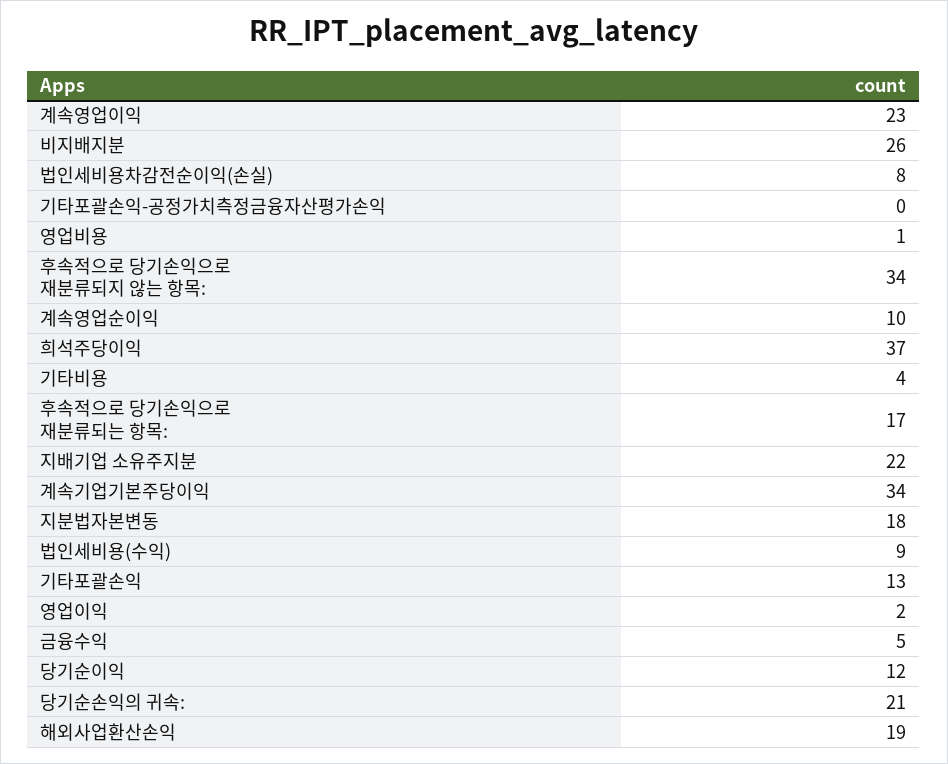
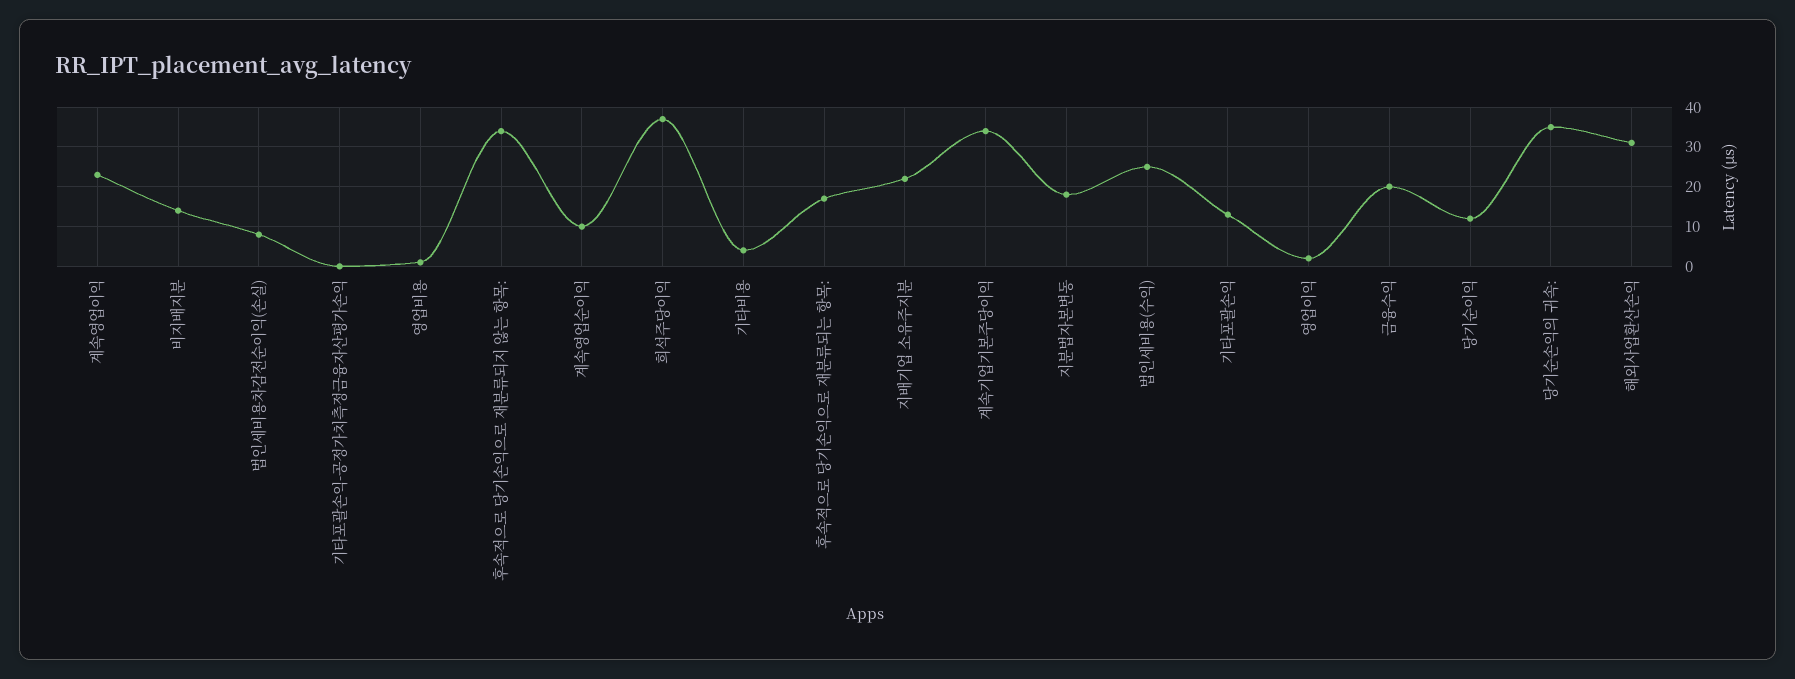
비지배지분: 26 -> 15
법인세비용(수익): 9 -> 25
금융수익: 5 -> 20
당기순손익의 귀속:: 21 -> 35
해외사업환산손익: 19 -> 30

